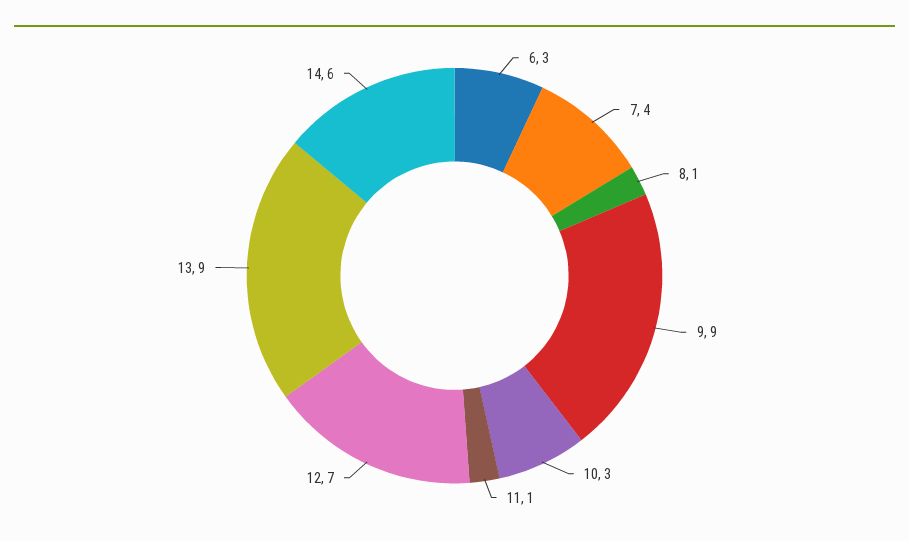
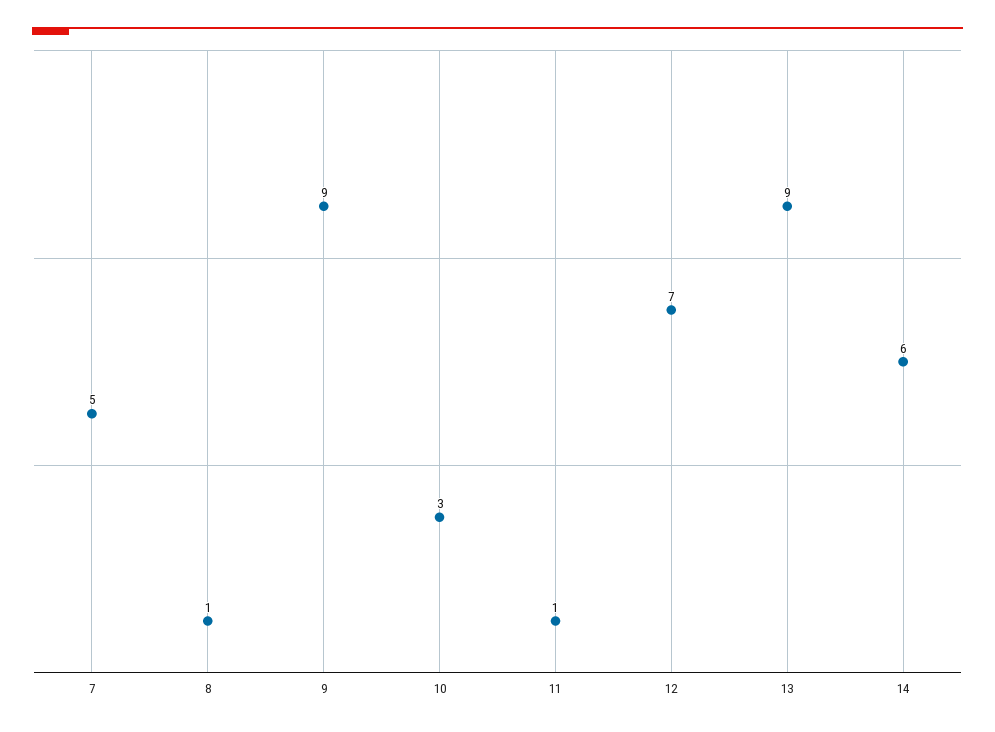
6: 3 -> none
7: 4 -> 5

